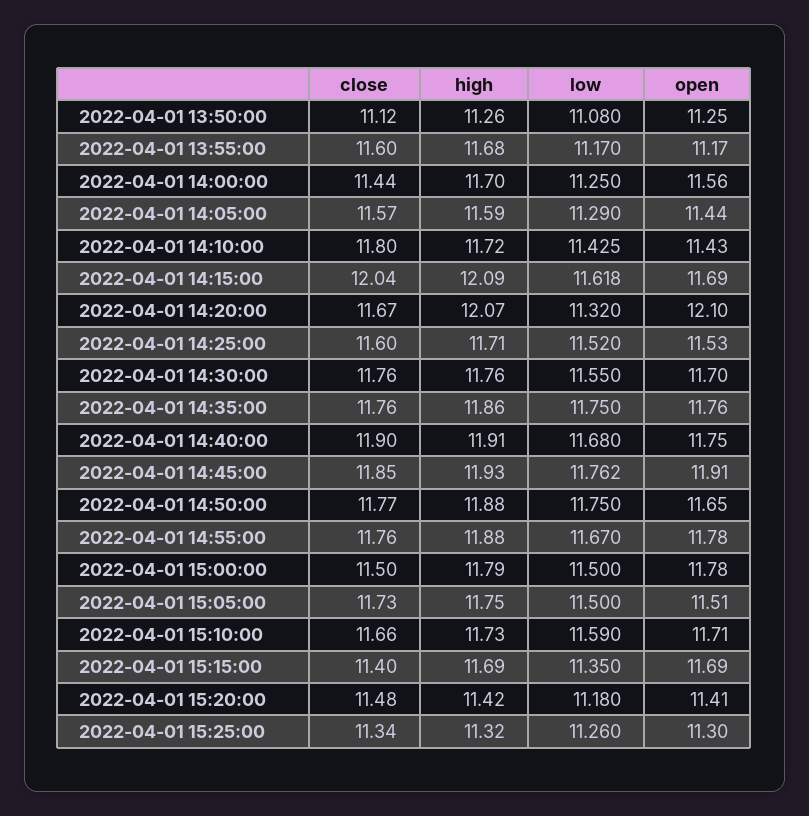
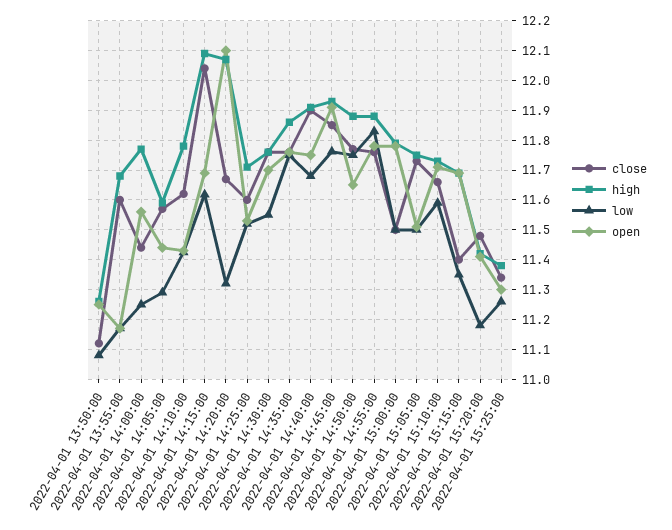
high, 2022-04-01 14:00:00: 11.7 -> 11.775
close, 2022-04-01 14:10:00: 11.8 -> 11.625
high, 2022-04-01 14:10:00: 11.72 -> 11.775
low, 2022-04-01 14:55:00: 11.67 -> 11.825
high, 2022-04-01 15:25:00: 11.32 -> 11.375

